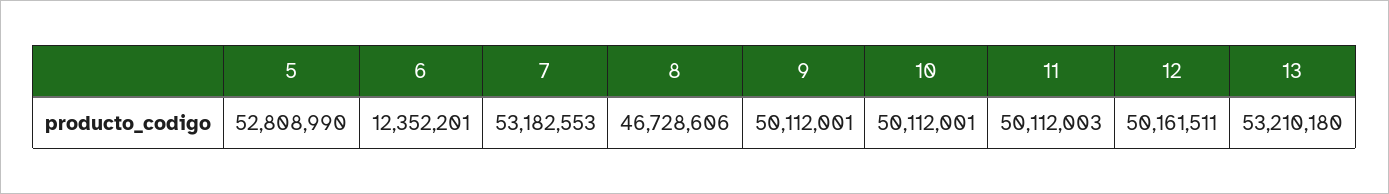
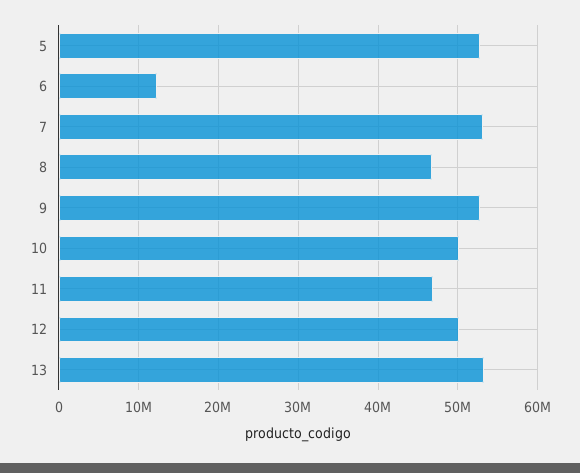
9: 50112001 -> 53000000
11: 50112003 -> 47000000

